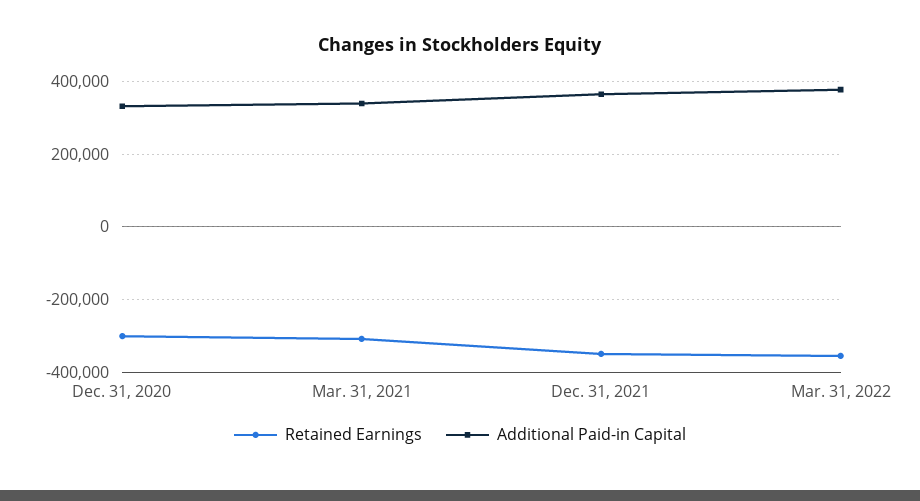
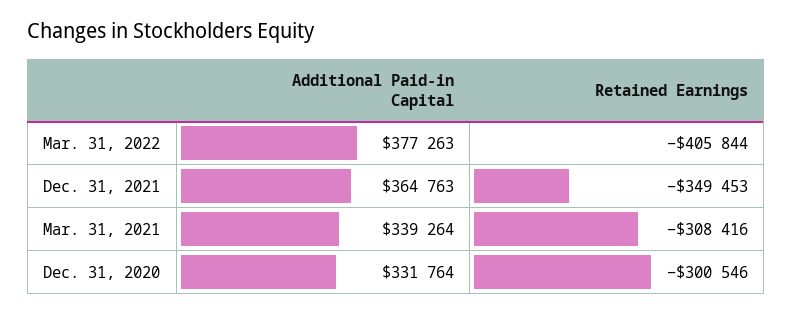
Retained Earnings, Mar. 31, 2022: -360000 -> -405844

